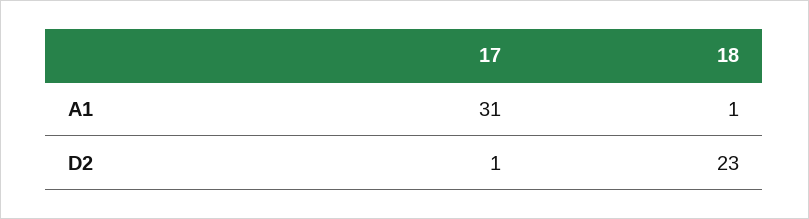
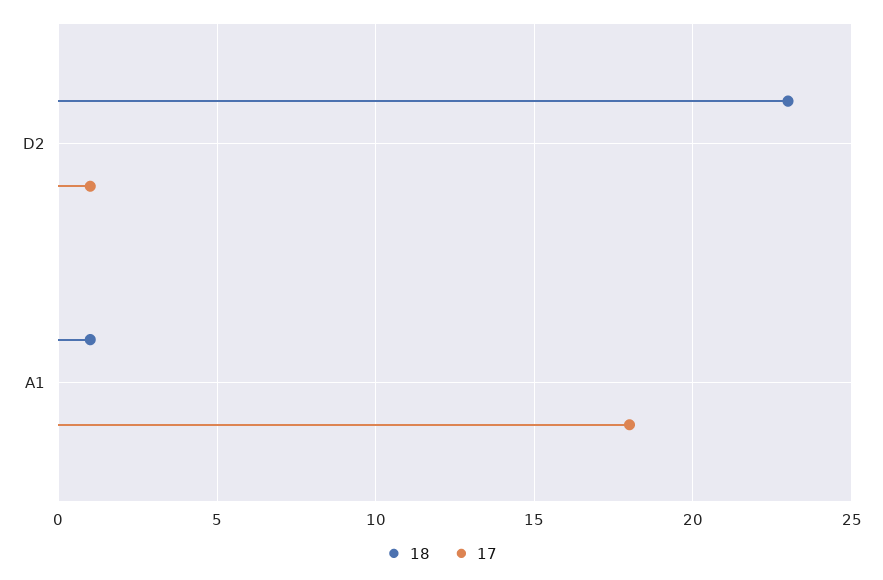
17, A1: 31 -> 18

